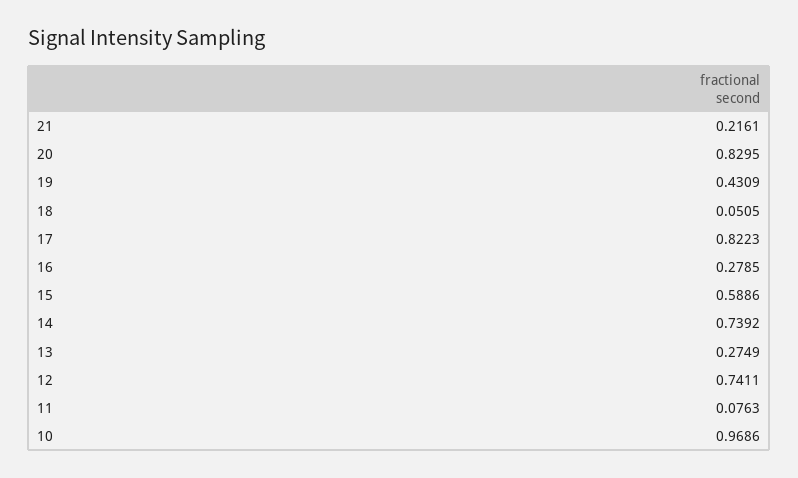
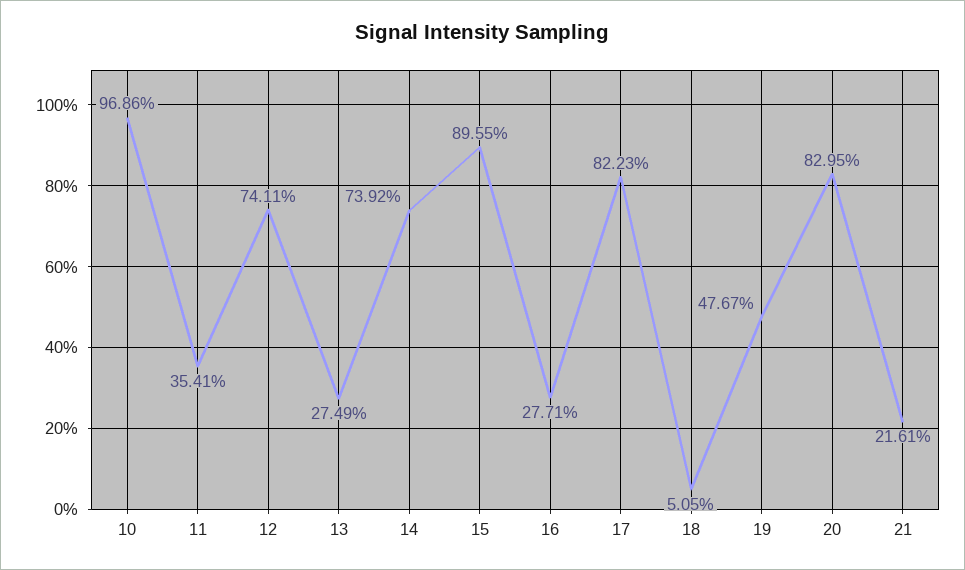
19: 0.4309 -> 0.4767
16: 0.2785 -> 0.2771
15: 0.5886 -> 0.8955
11: 0.0763 -> 0.3541

